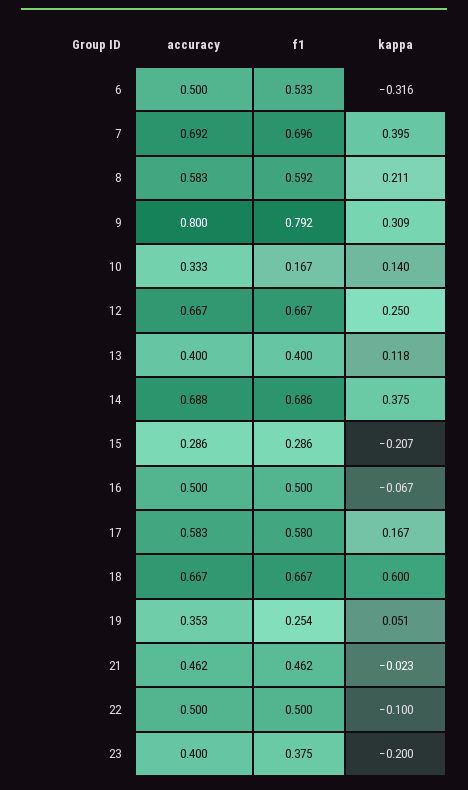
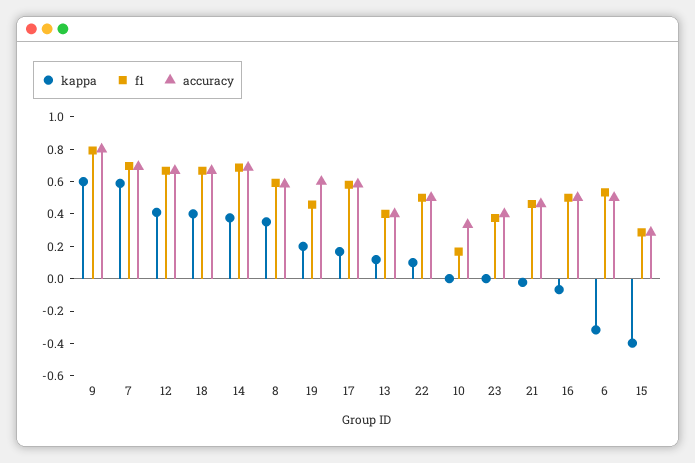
kappa, 7: 0.395 -> 0.6
kappa, 8: 0.211 -> 0.35
kappa, 9: 0.309 -> 0.6
kappa, 10: 0.14 -> 0
kappa, 12: 0.25 -> 0.4
kappa, 15: -0.207 -> -0.4
kappa, 18: 0.6 -> 0.4
accuracy, 19: 0.353 -> 0.6
f1, 19: 0.254 -> 0.45
kappa, 19: 0.051 -> 0.2
kappa, 22: -0.1 -> 0.1
kappa, 23: -0.2 -> 0

